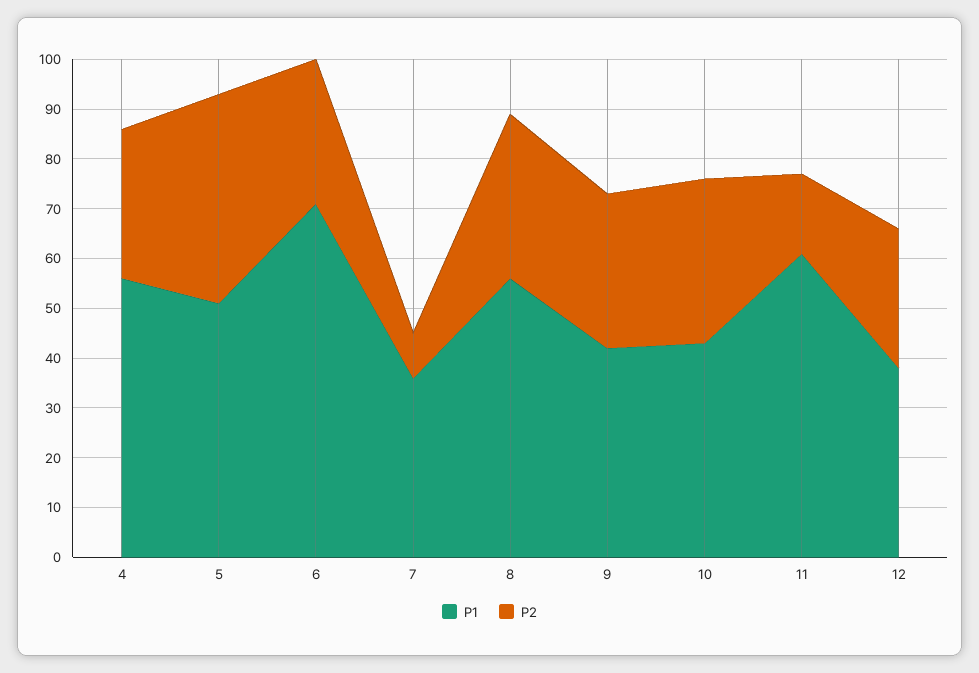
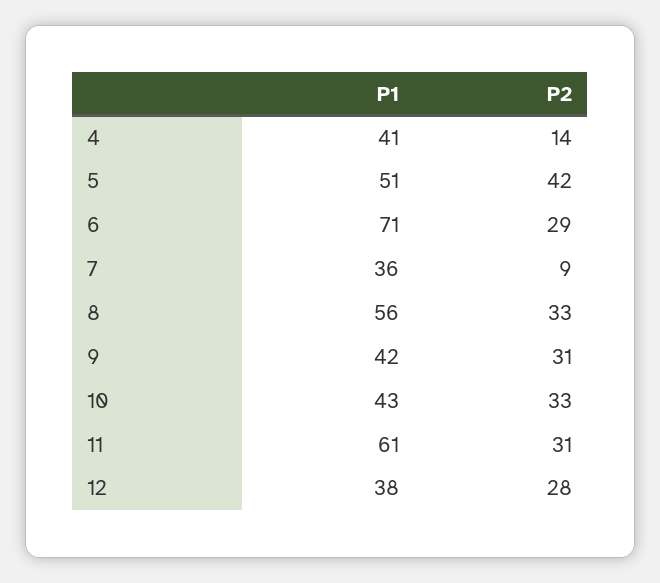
P1, 4: 55 -> 41
P2, 4: 30 -> 14
P2, 11: 15 -> 31

